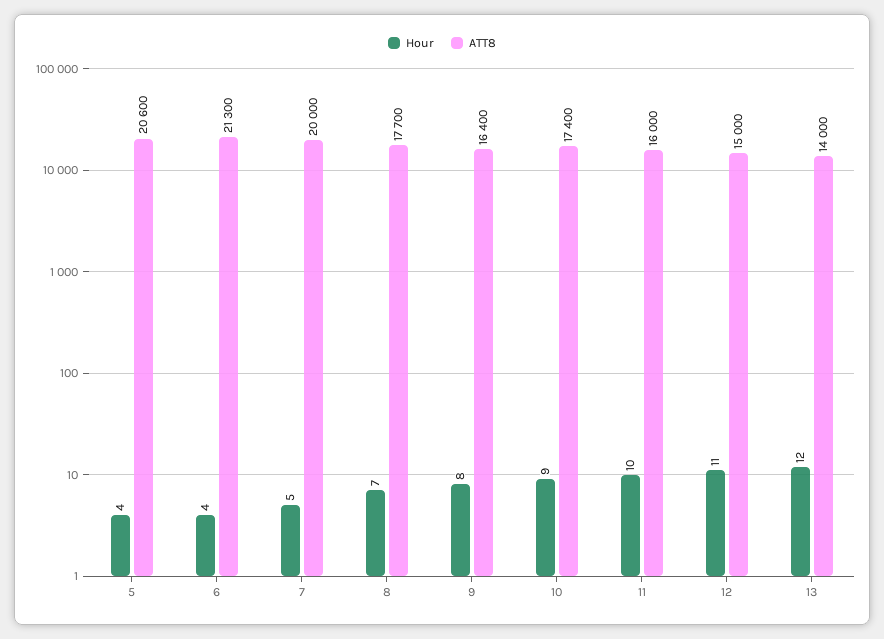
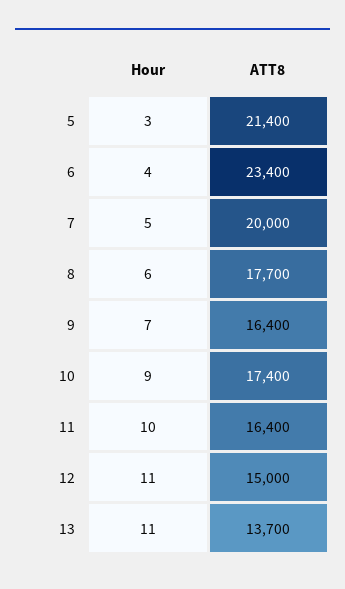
Hour, 5: 4 -> 3
ATT8, 5: 20600 -> 21400
ATT8, 6: 21300 -> 23400
Hour, 8: 7 -> 6
Hour, 9: 8 -> 7
ATT8, 11: 16000 -> 16400
Hour, 13: 12 -> 11
ATT8, 13: 14000 -> 13700

